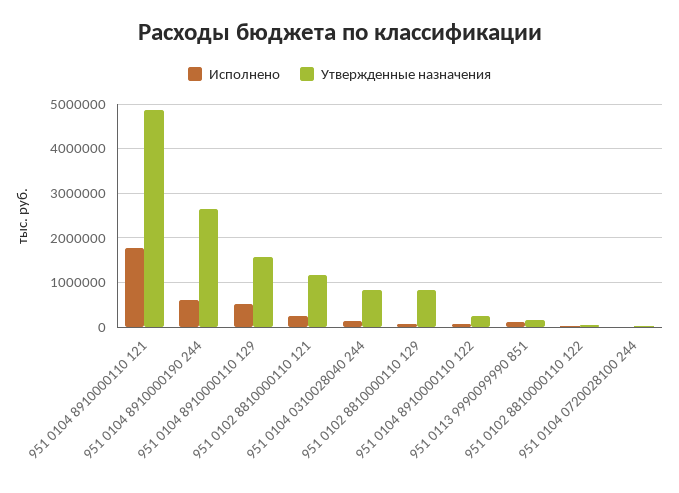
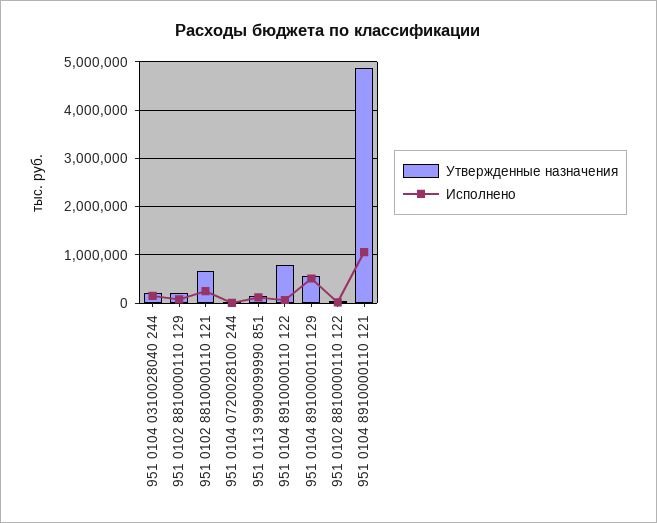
Исполнено, 951 0104 8910000110 121: 1800000 -> 1000000
Исполнено, 951 0104 8910000190 244: 600000 -> none
Утвержденные назначения, 951 0104 8910000190 244: 2600000 -> none
Утвержденные назначения, 951 0104 8910000110 129: 1600000 -> 600000
Утвержденные назначения, 951 0102 8810000110 121: 1200000 -> 600000
Утвержденные назначения, 951 0104 0310028040 244: 800000 -> 200000
Утвержденные назначения, 951 0102 8810000110 129: 800000 -> 200000
Утвержденные назначения, 951 0104 8910000110 122: 200000 -> 800000

